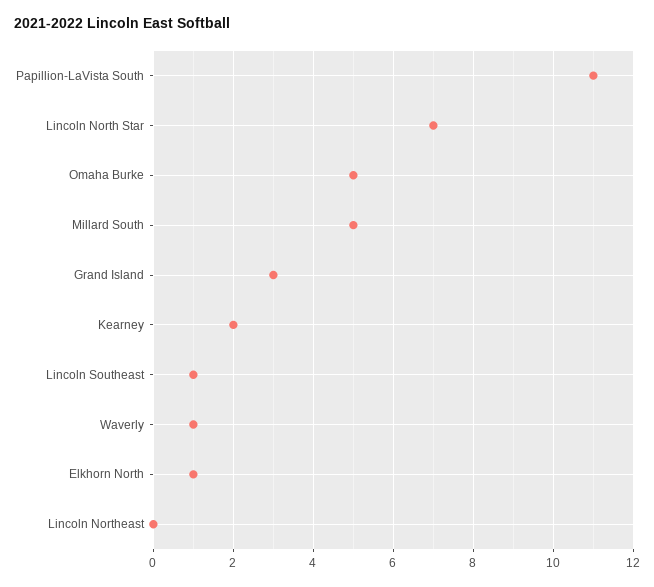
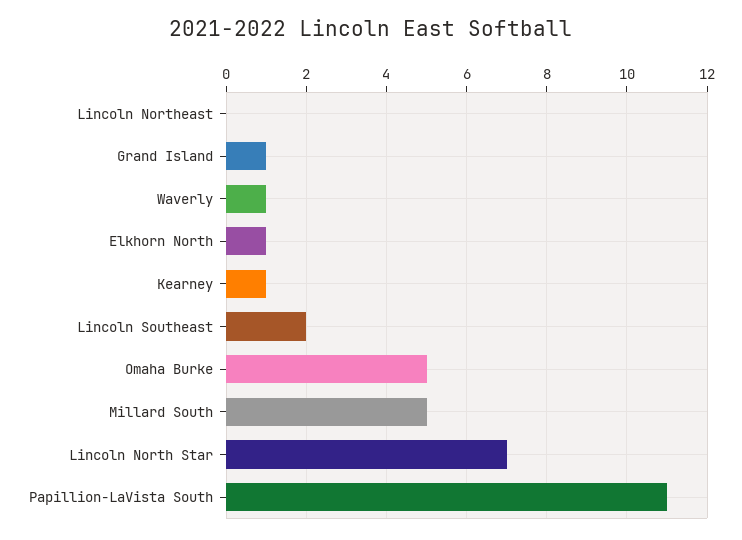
Grand Island: 3 -> 1
Kearney: 2 -> 1
Lincoln Southeast: 1 -> 2

